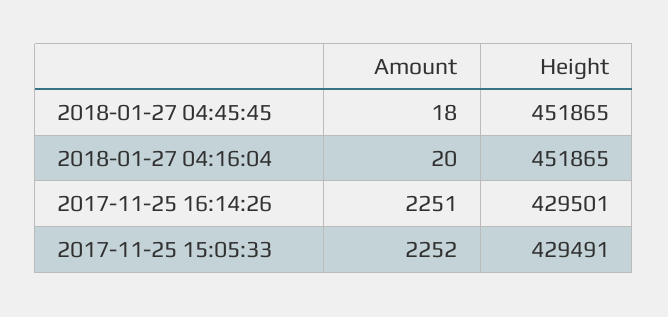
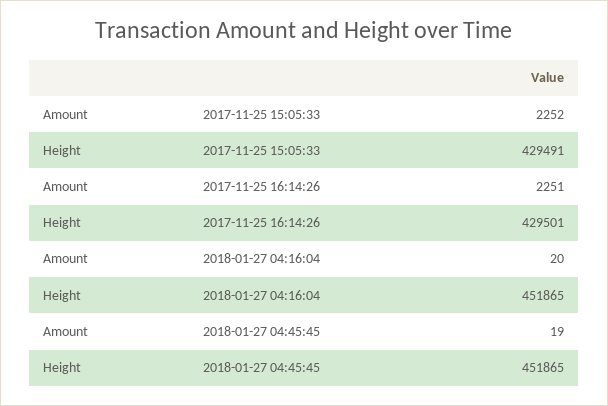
Amount, 2018-01-27 04:45:45: 18 -> 19

